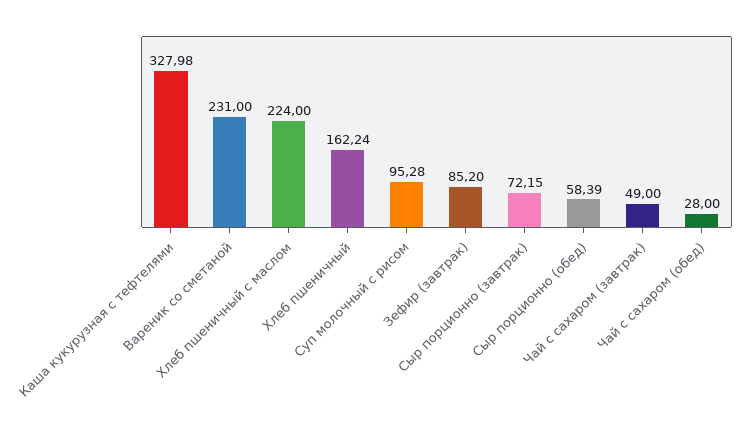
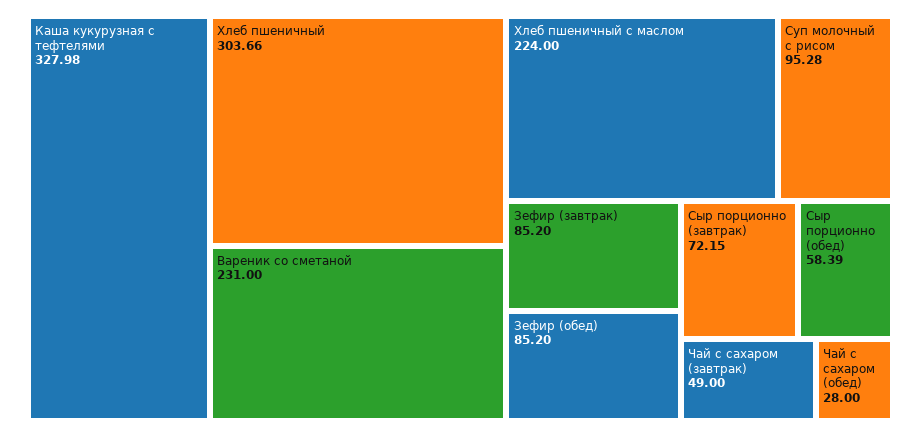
Хлеб пшеничный: 162.24 -> 303.66
Зефир (обед): none -> 85.2

